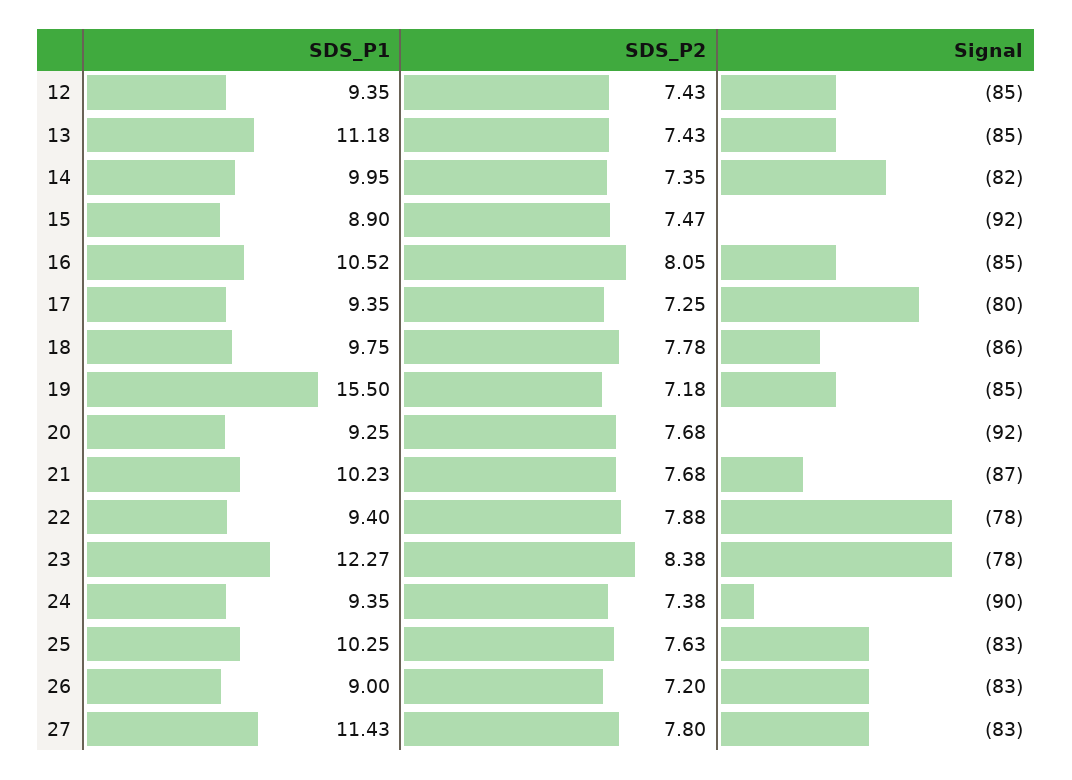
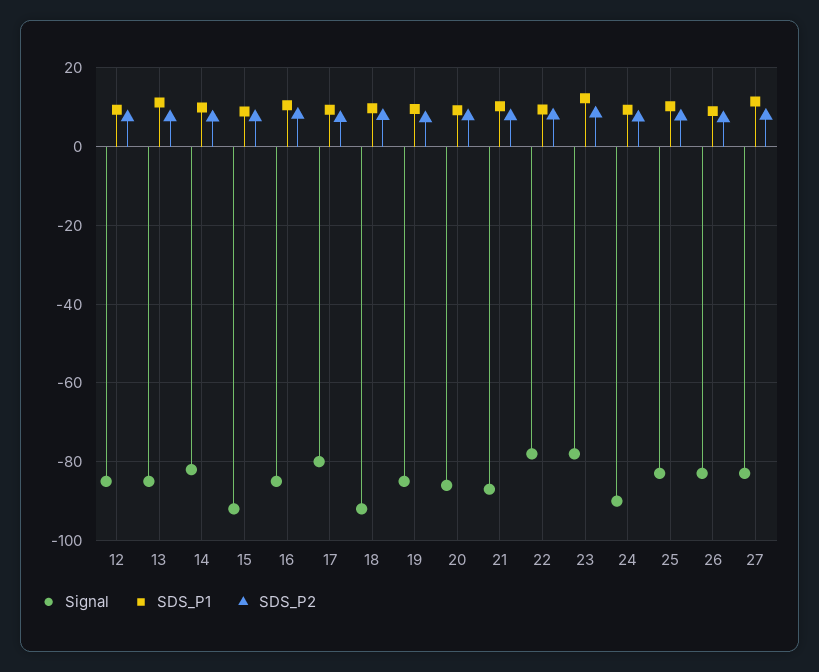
Signal, 18: -86 -> -92
SDS_P1, 19: 15.5 -> 10
Signal, 20: -92 -> -86

